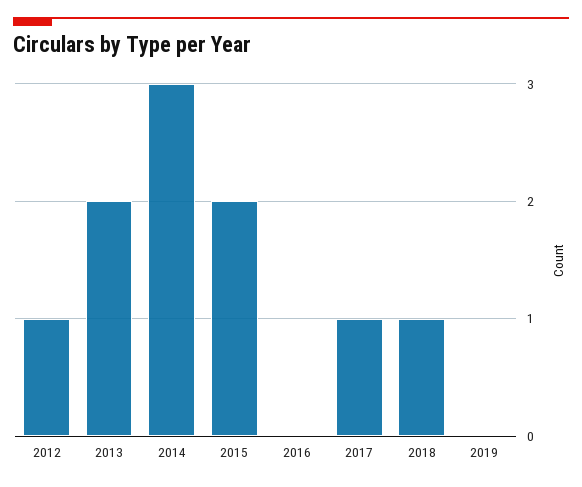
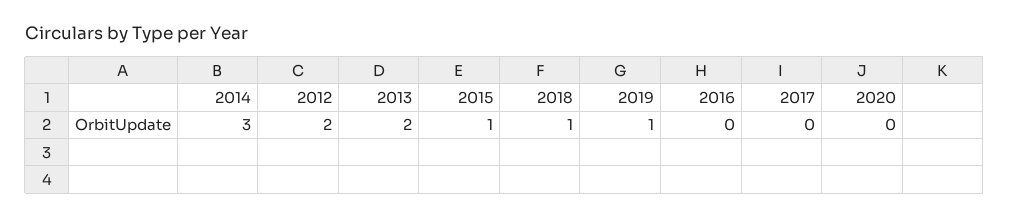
2012: 1 -> 2
2015: 2 -> 1
2017: 1 -> 0
2019: 0 -> 1
2020: none -> 0

